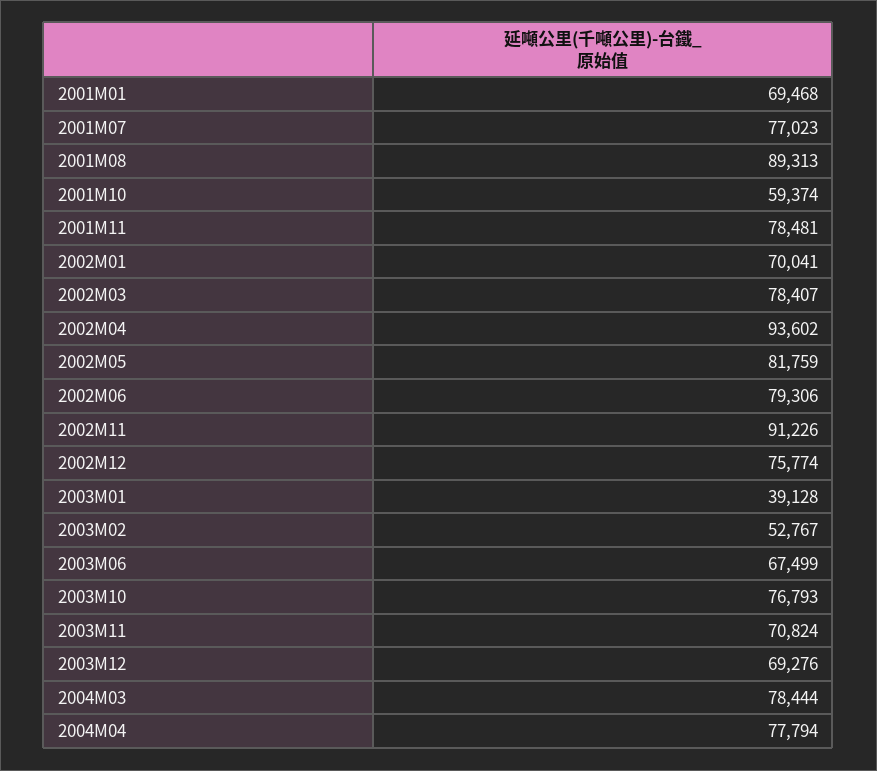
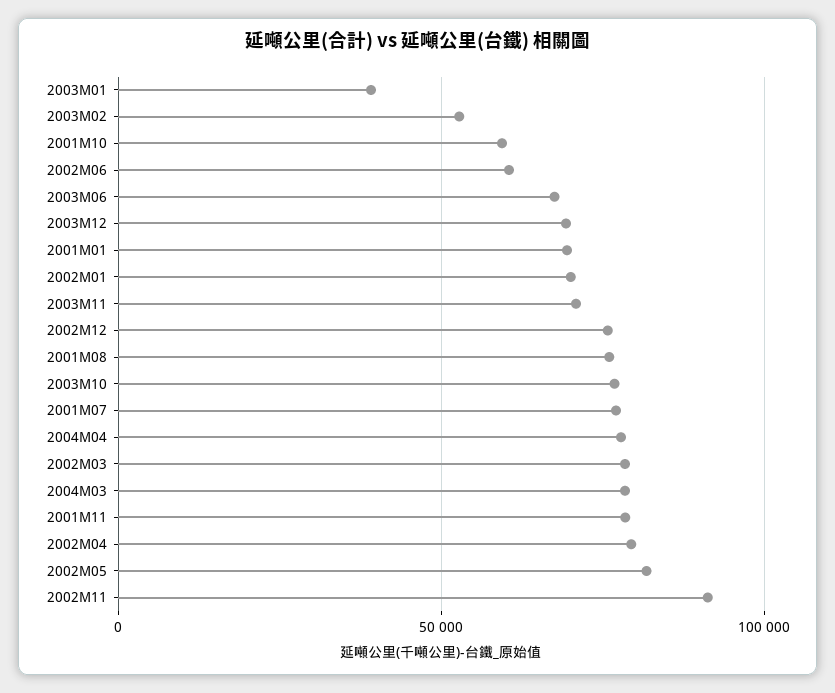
2001M08: 89313 -> 75000
2002M04: 93602 -> 80000
2002M06: 79306 -> 60000

